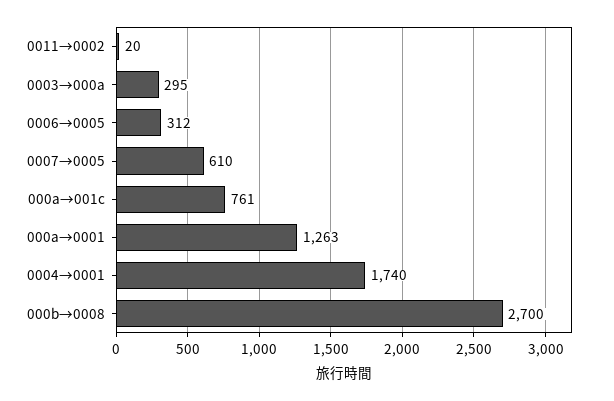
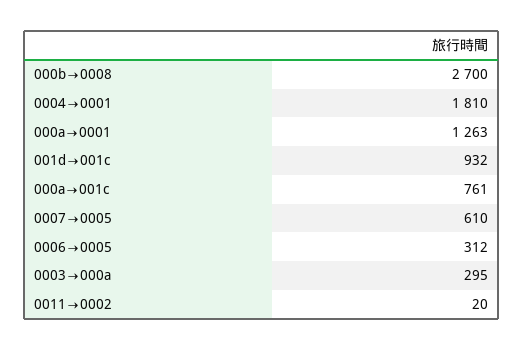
0004→0001: 1740 -> 1810
001d→001c: none -> 932

